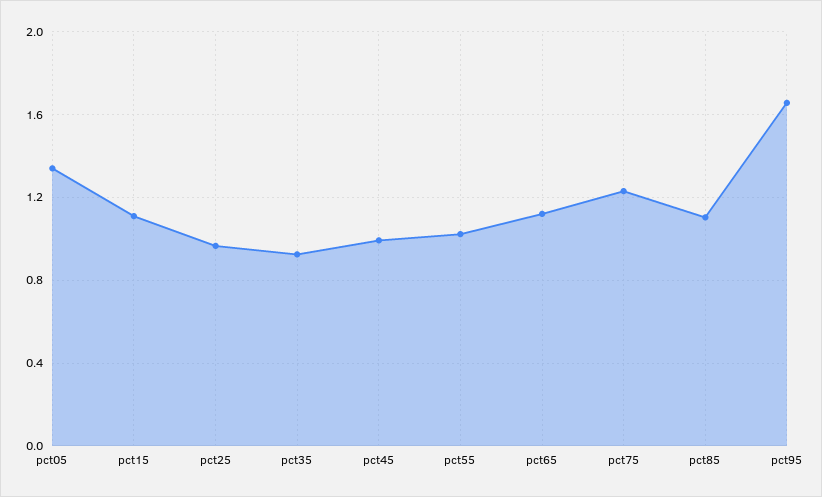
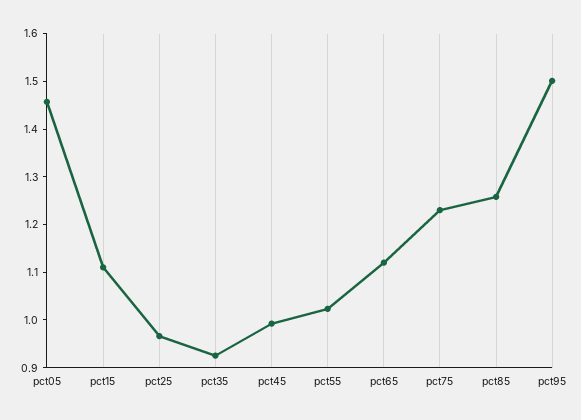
pct05: 1.35 -> 1.46
pct85: 1.1 -> 1.26
pct95: 1.65 -> 1.5

